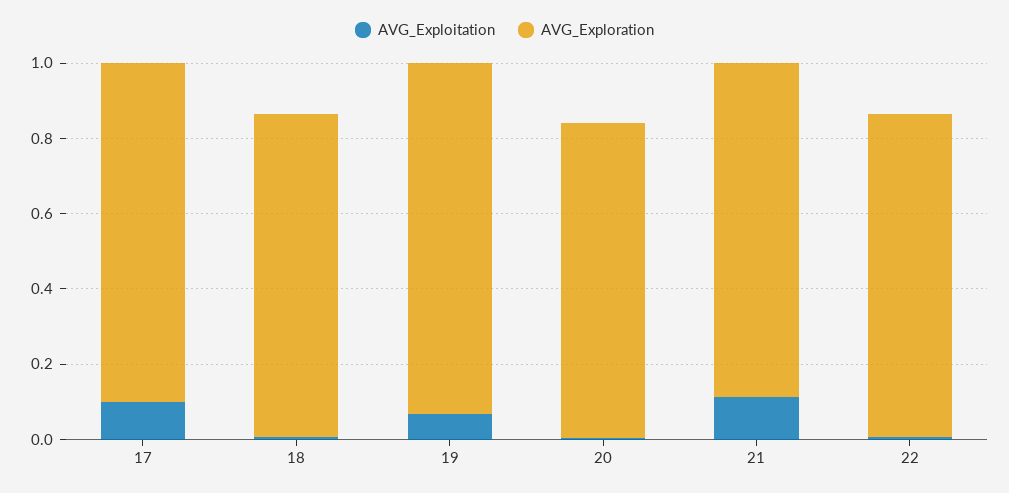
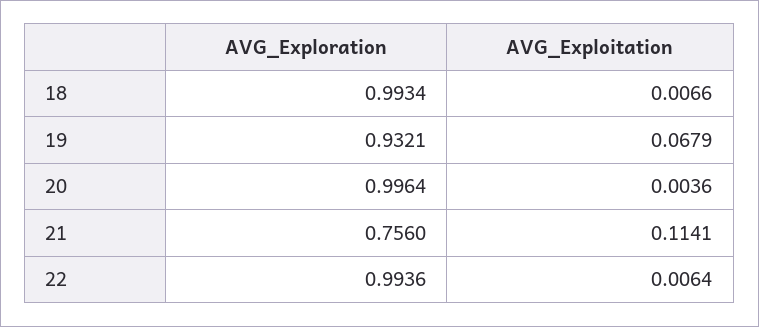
AVG_Exploitation, 17: 0.1 -> none
AVG_Exploration, 17: 0.9 -> none
AVG_Exploration, 18: 0.85 -> 0.9934
AVG_Exploration, 20: 0.85 -> 0.9964
AVG_Exploration, 21: 0.9 -> 0.756
AVG_Exploration, 22: 0.85 -> 0.9936

